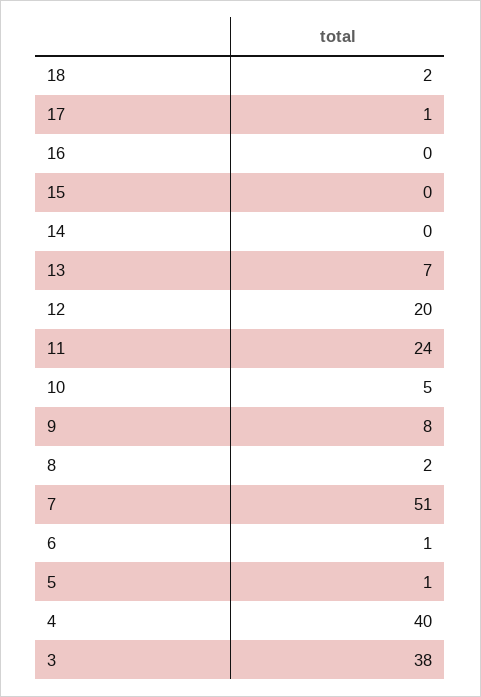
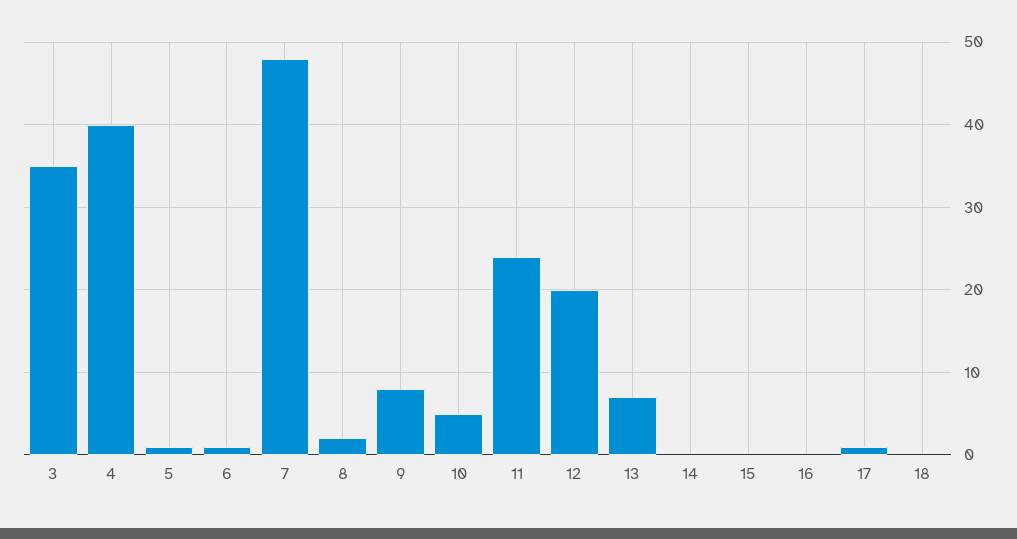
18: 2 -> 0
7: 51 -> 48
3: 38 -> 35

